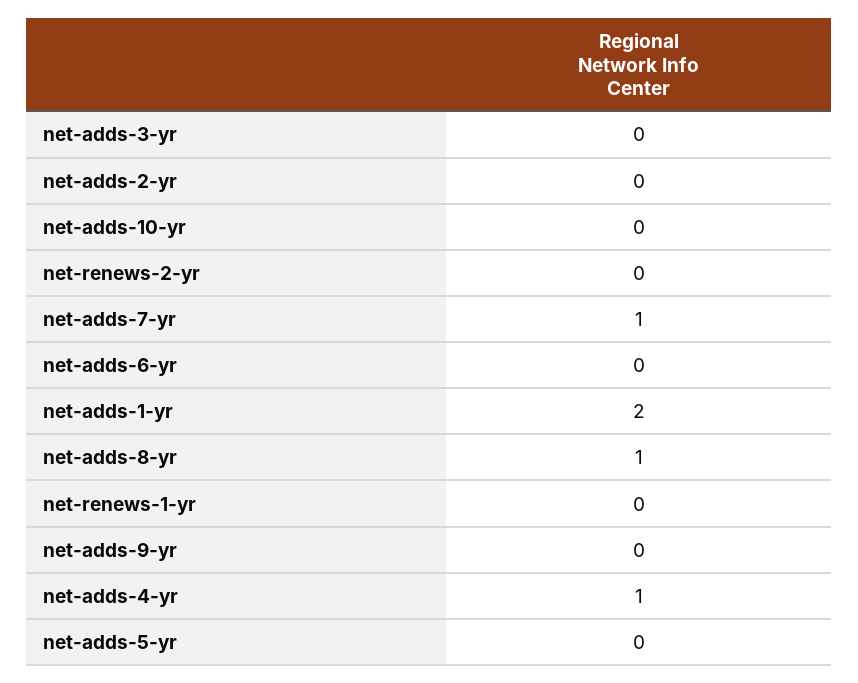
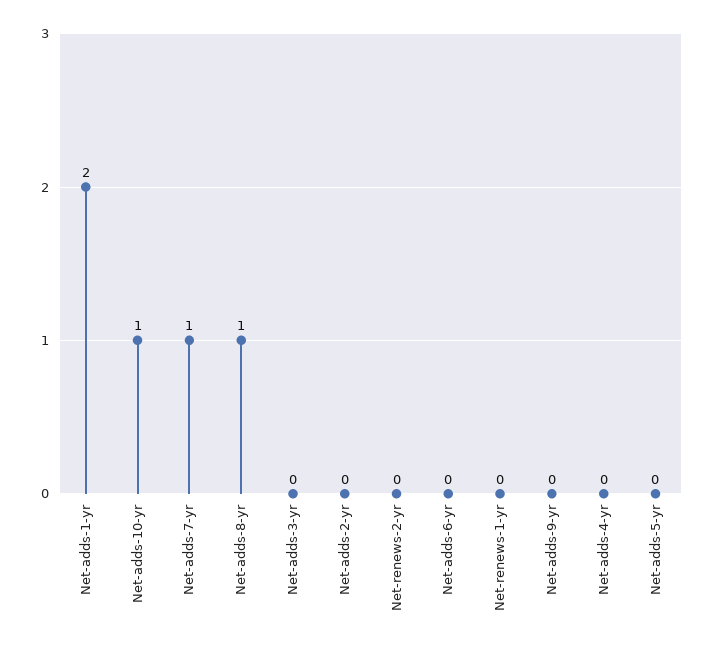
net-adds-10-yr: 0 -> 1
net-adds-4-yr: 1 -> 0

